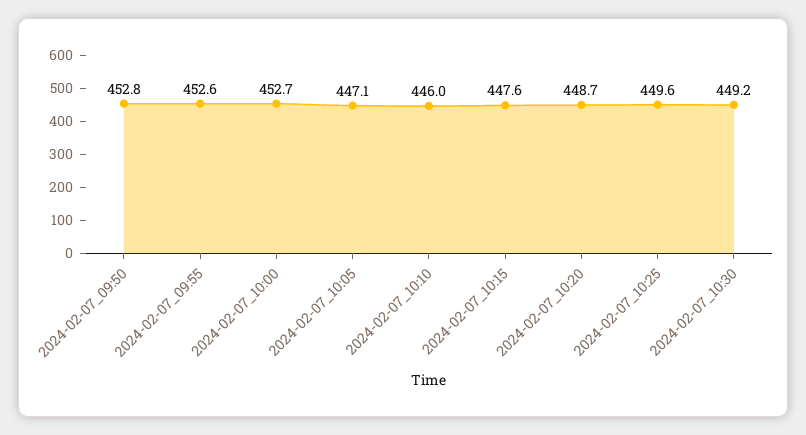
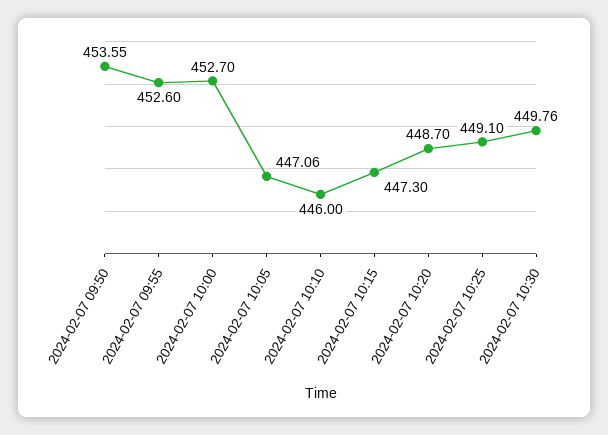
2024-02-07_09:50: 452.8 -> 453.55
2024-02-07_10:15: 447.6 -> 447.3
2024-02-07_10:25: 449.6 -> 449.1
2024-02-07_10:30: 449.2 -> 449.76

